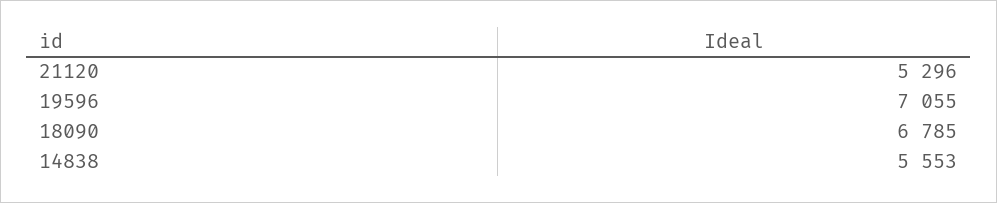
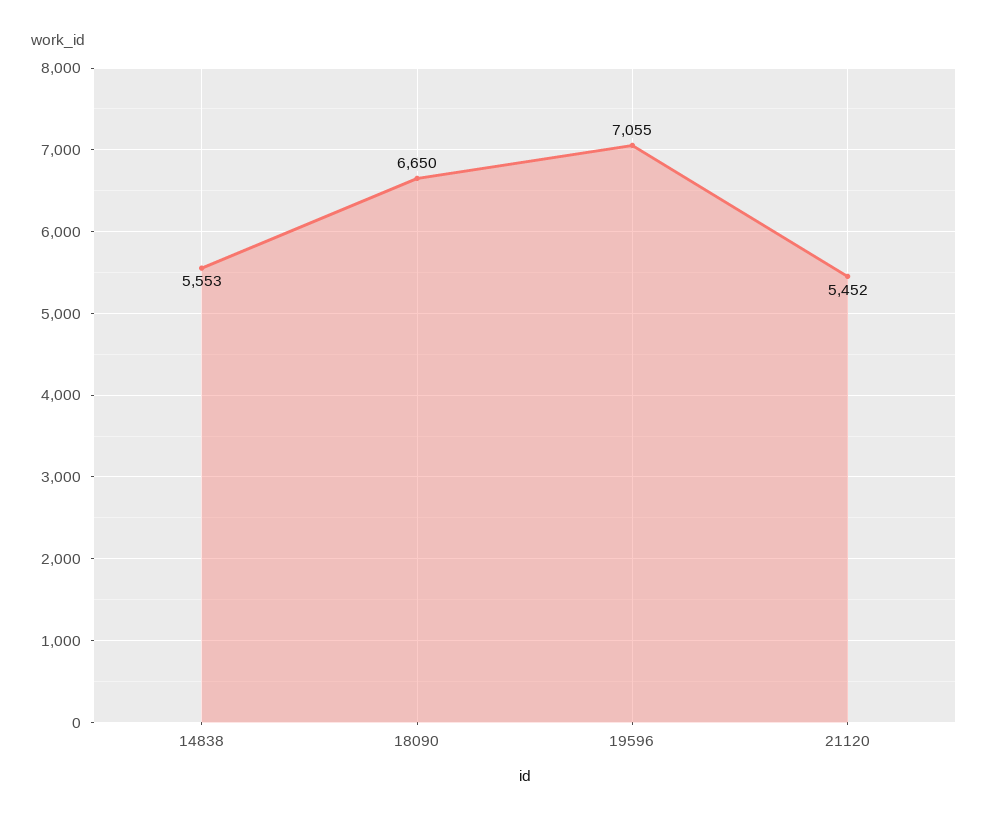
21120: 5296 -> 5452
18090: 6785 -> 6650

